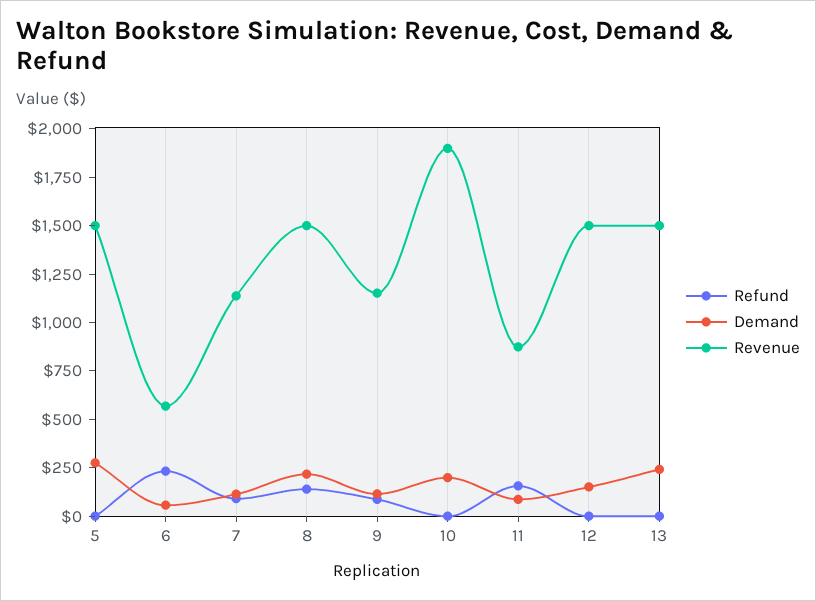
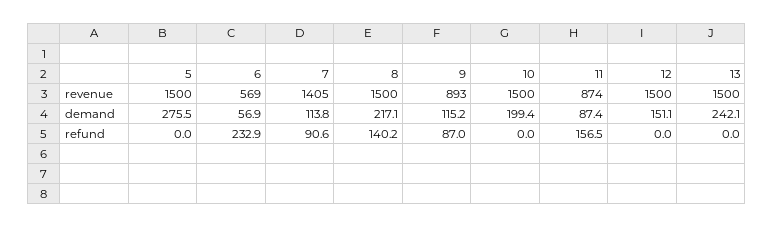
Revenue, 7: 1150 -> 1405
Revenue, 9: 1150 -> 893
Revenue, 10: 1900 -> 1500

